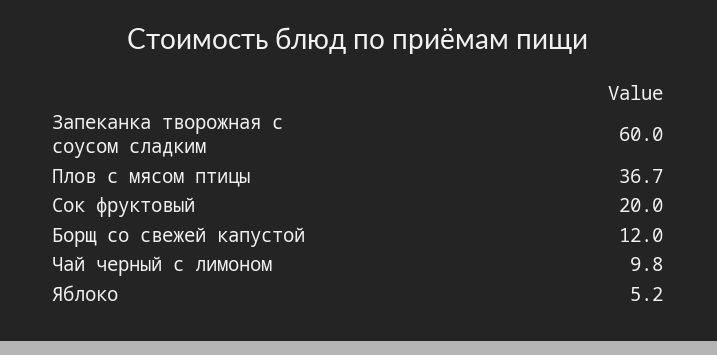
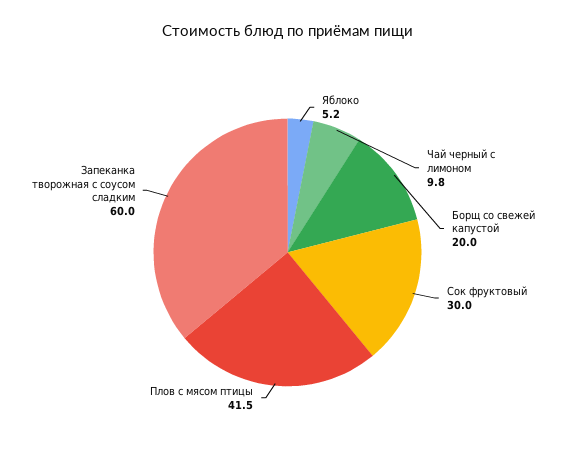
Плов с мясом птицы: 36.7 -> 41.5
Сок фруктовый: 20 -> 30
Борщ со свежей капустой: 12 -> 20

